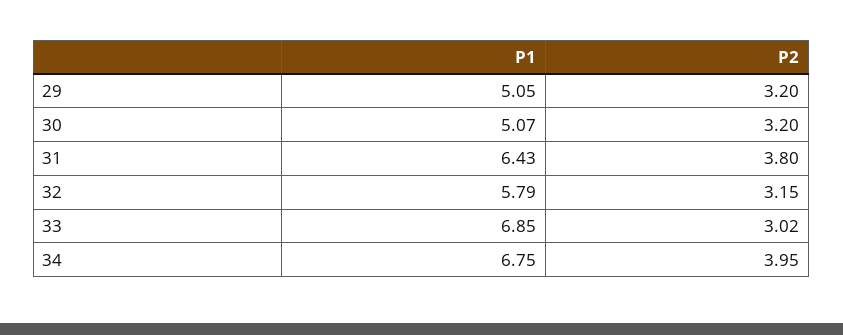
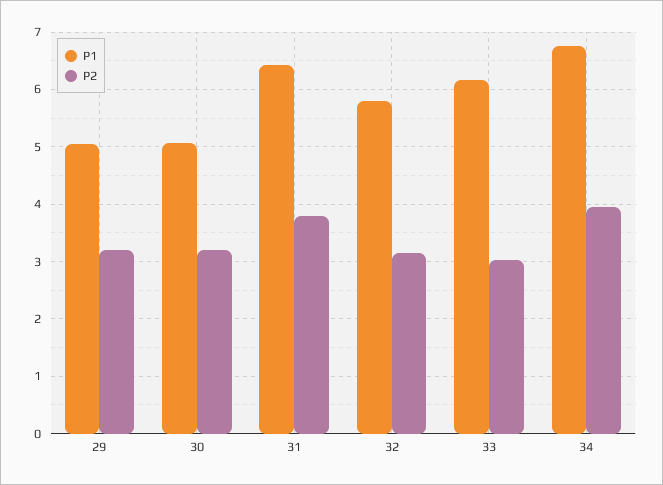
P1, 33: 6.85 -> 6.2

